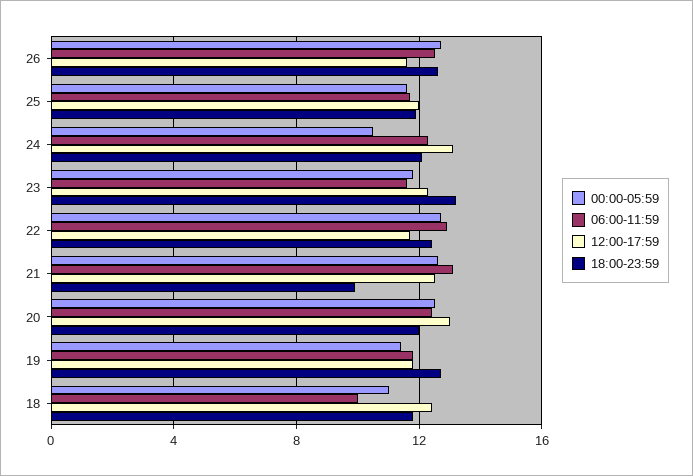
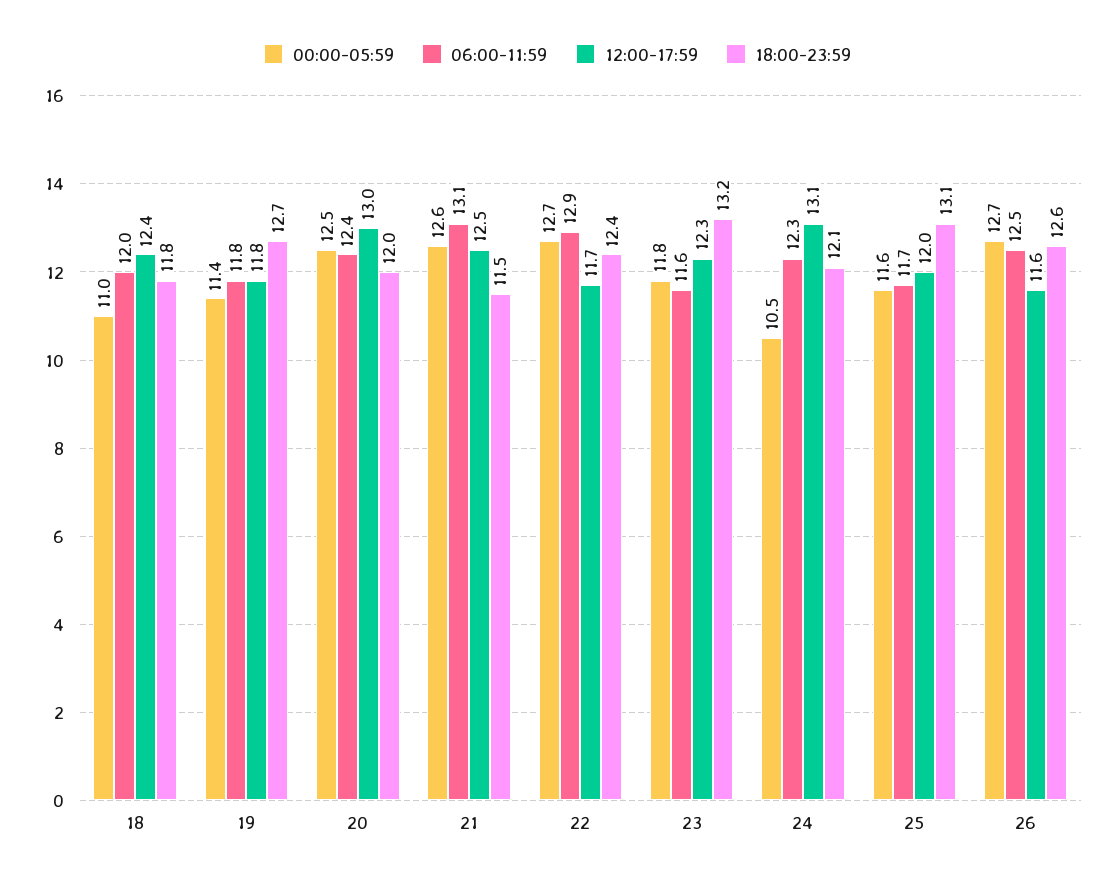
18:00-23:59, 25: 12 -> 13.1
18:00-23:59, 21: 10 -> 11.5
06:00-11:59, 18: 10 -> 12

